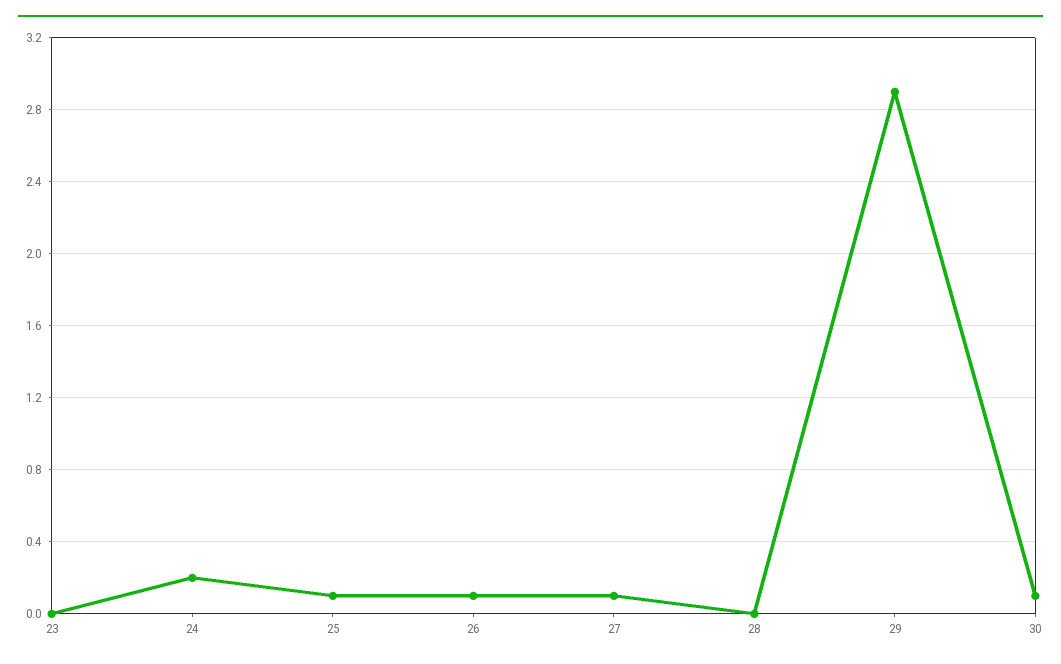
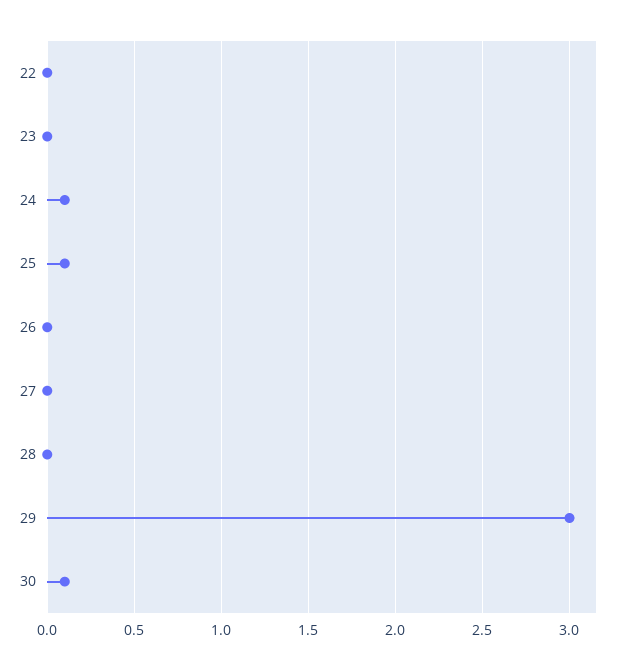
24: 0.2 -> 0.1
26: 0.1 -> 0
27: 0.1 -> 0
29: 2.9 -> 3
22: none -> 0

